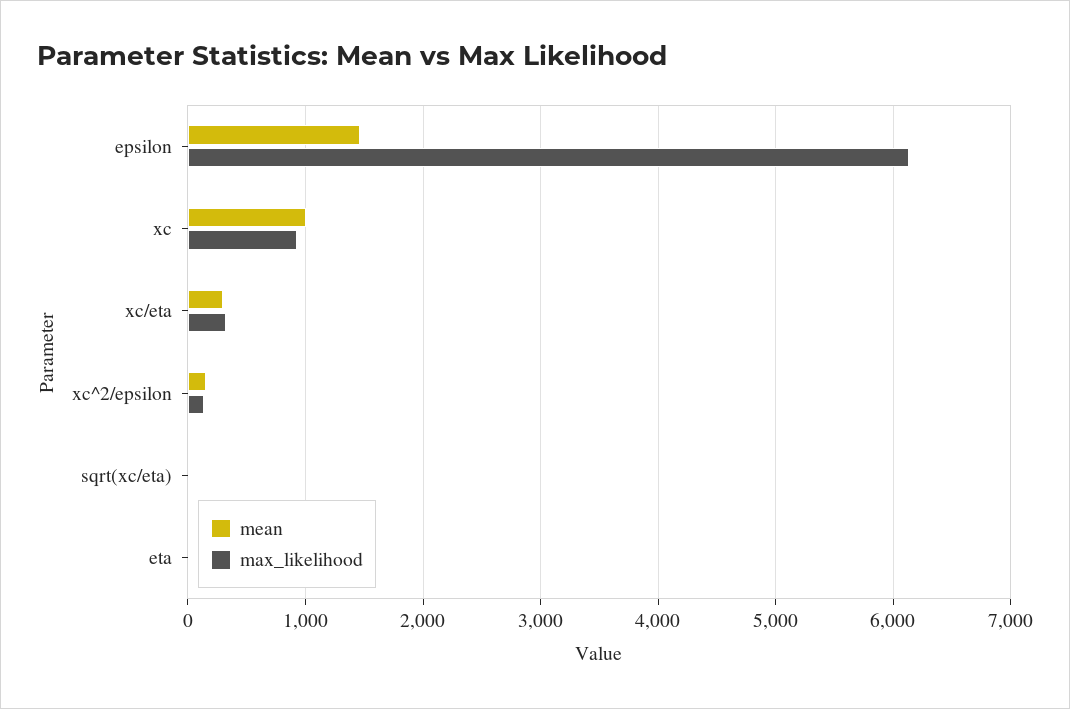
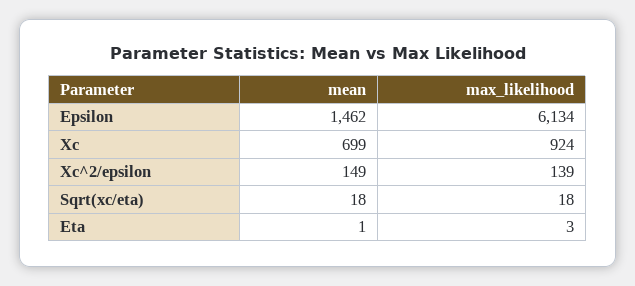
mean, xc: 1000 -> 699
mean, xc/eta: 300 -> none
max_likelihood, xc/eta: 300 -> none

